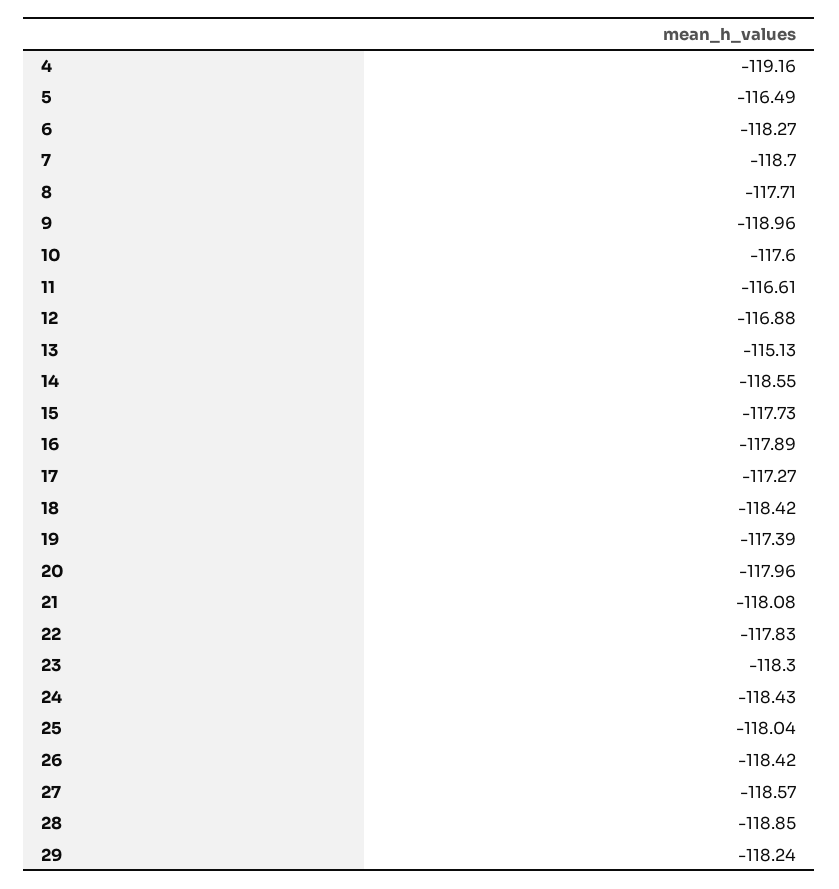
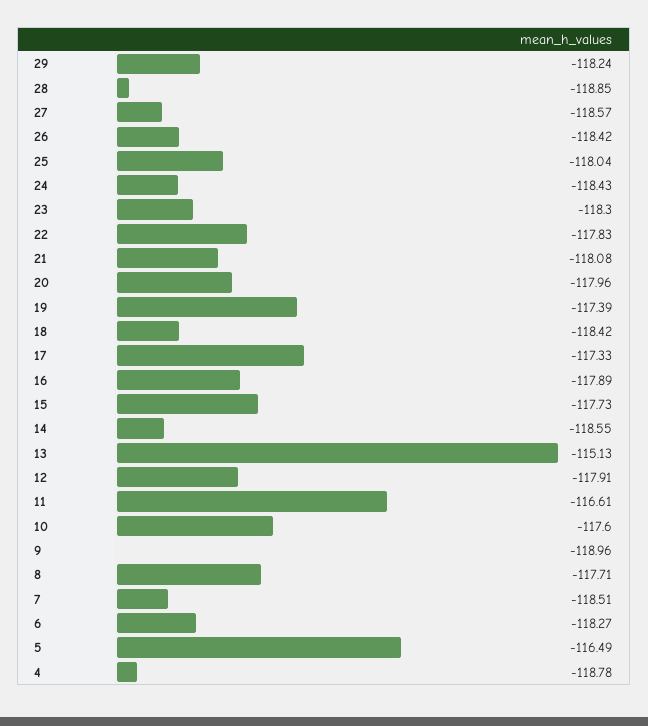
4: -119.16 -> -118.78
7: -118.7 -> -118.51
12: -116.88 -> -117.91
17: -117.27 -> -117.33

